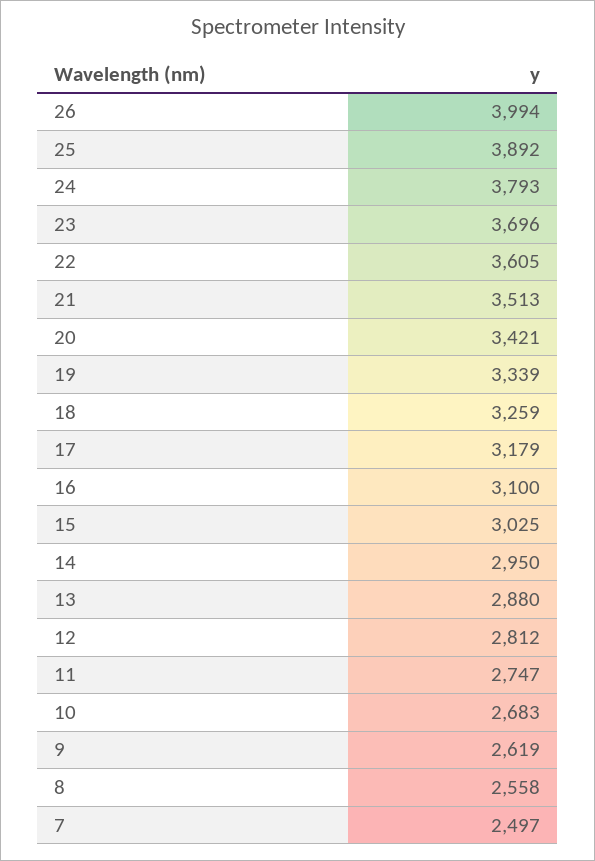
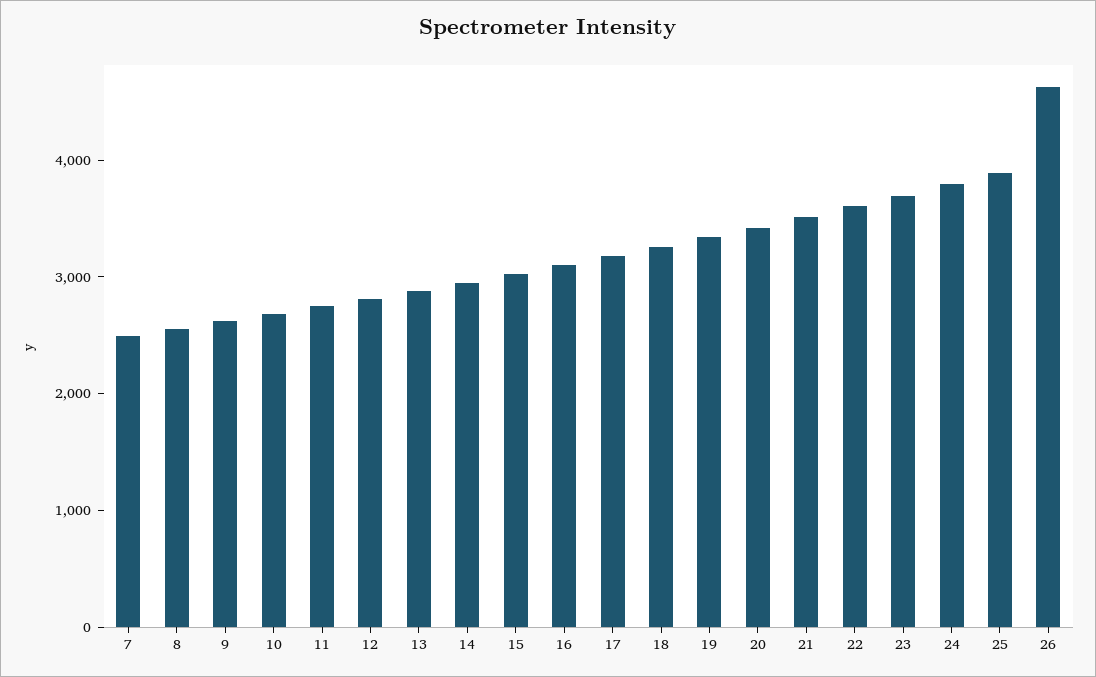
26: 3994 -> 4600

